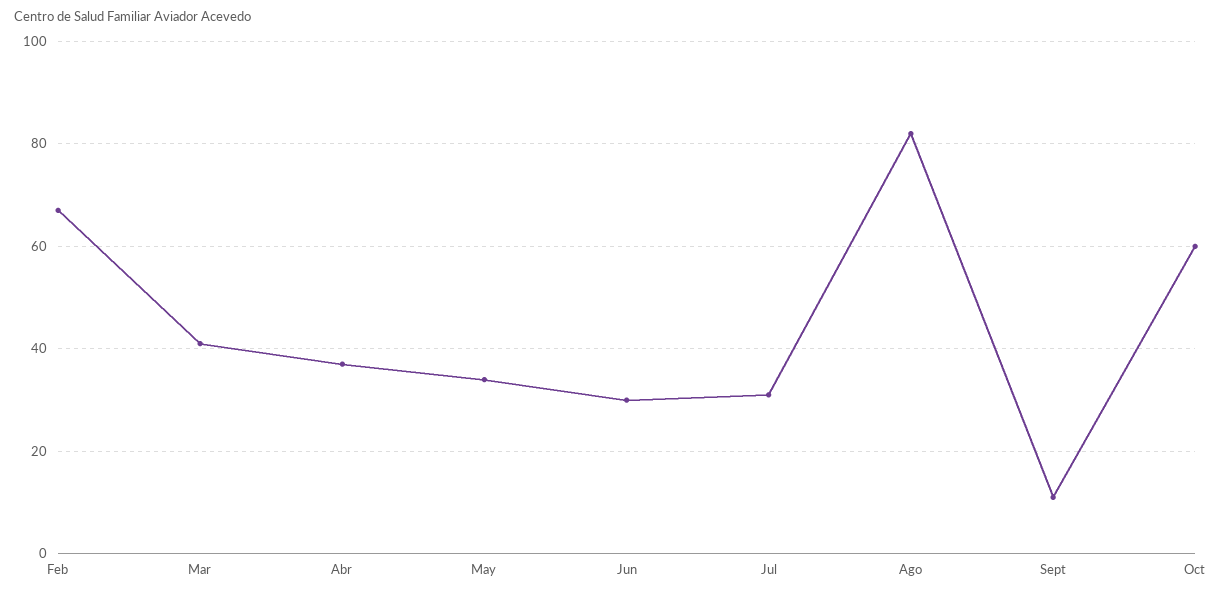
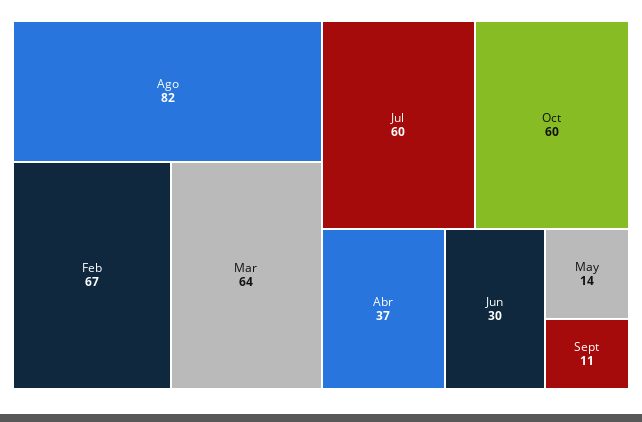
Mar: 40 -> 64
May: 35 -> 14
Jul: 30 -> 60

